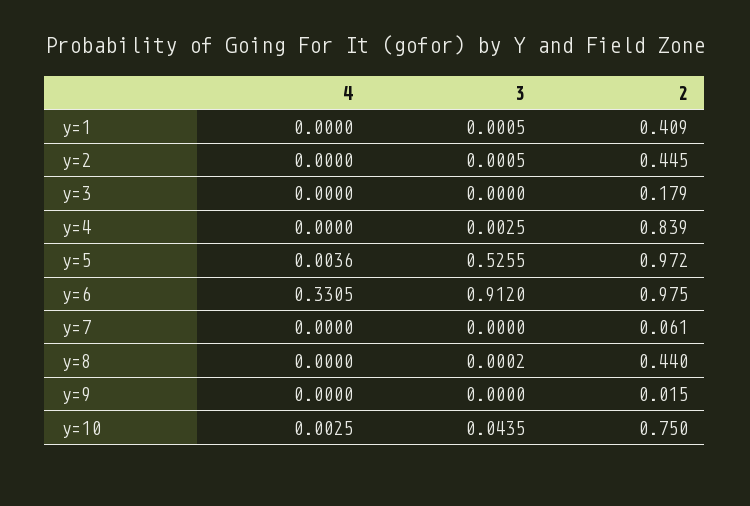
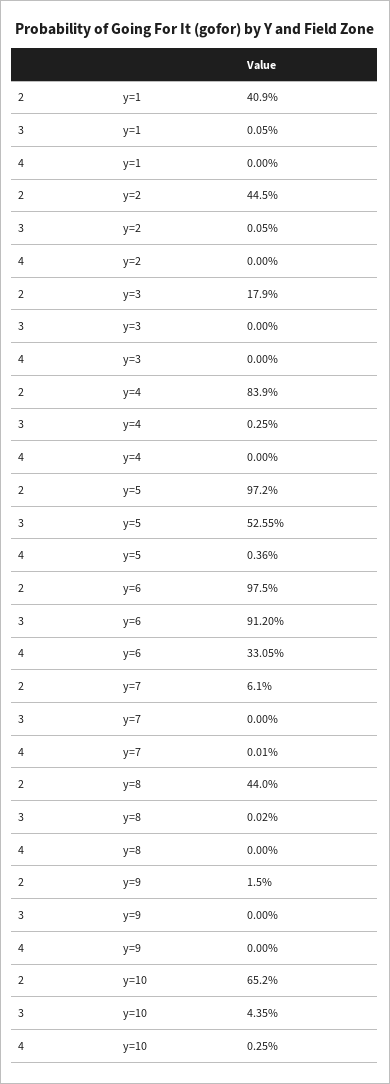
4, y=7: 0 -> 0.0001
2, y=10: 0.75 -> 0.652

